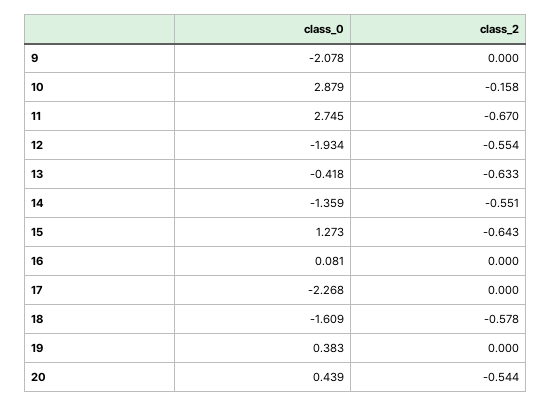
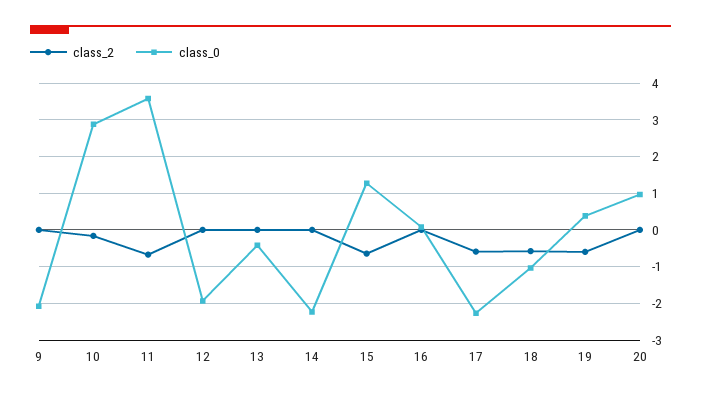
class_0, 11: 2.745 -> 3.6
class_2, 12: -0.554 -> 0
class_2, 13: -0.633 -> 0
class_0, 14: -1.359 -> -2.2
class_2, 14: -0.551 -> 0
class_2, 17: 0 -> -0.6
class_0, 18: -1.609 -> -1
class_2, 19: 0 -> -0.6
class_0, 20: 0.439 -> 1
class_2, 20: -0.544 -> 0

